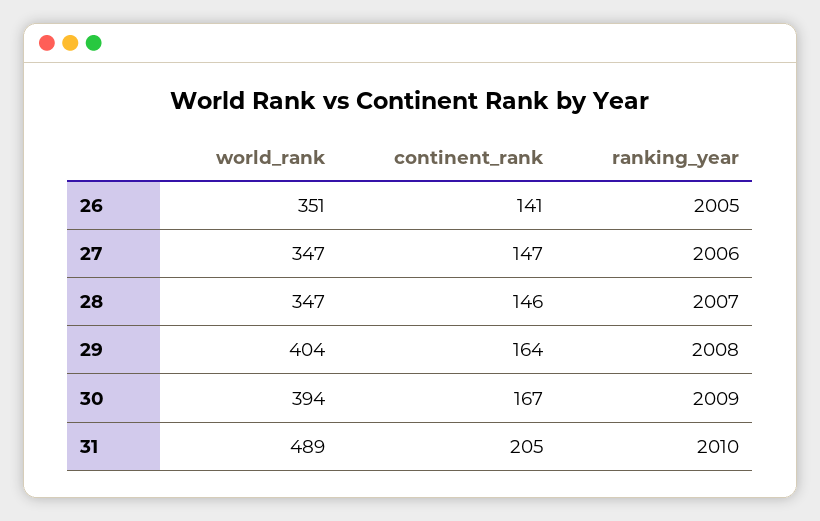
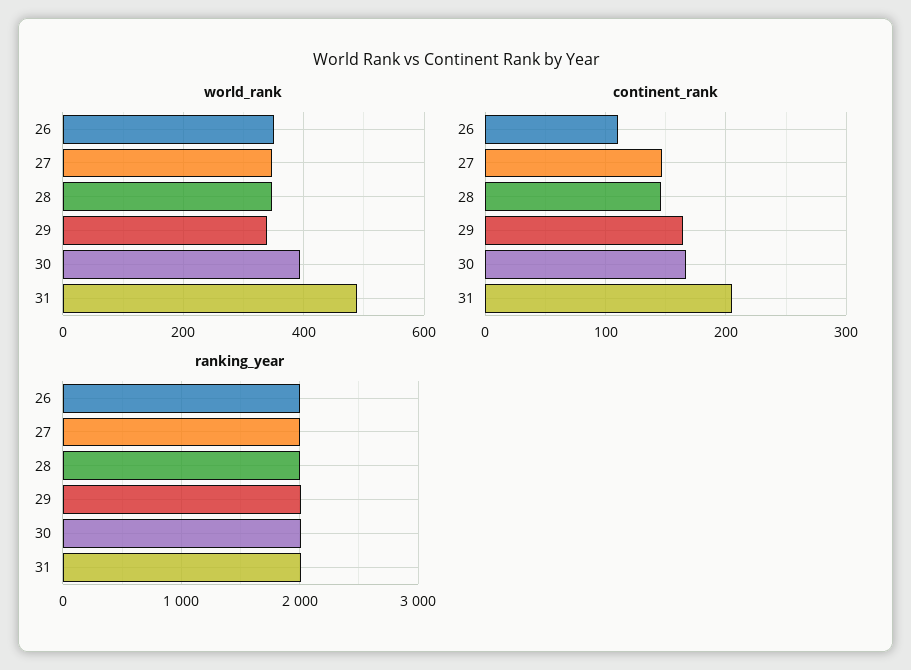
continent_rank, 26: 141 -> 110
world_rank, 29: 404 -> 340

